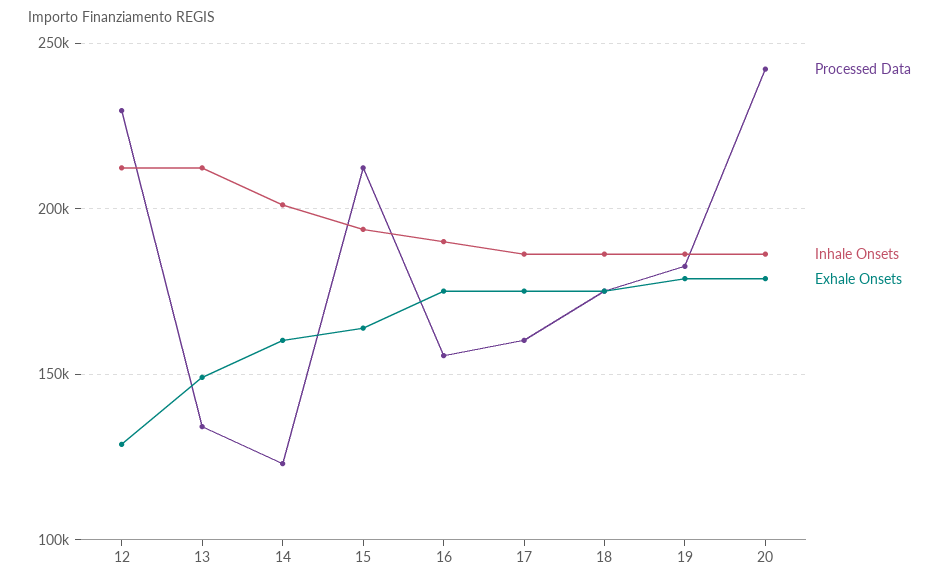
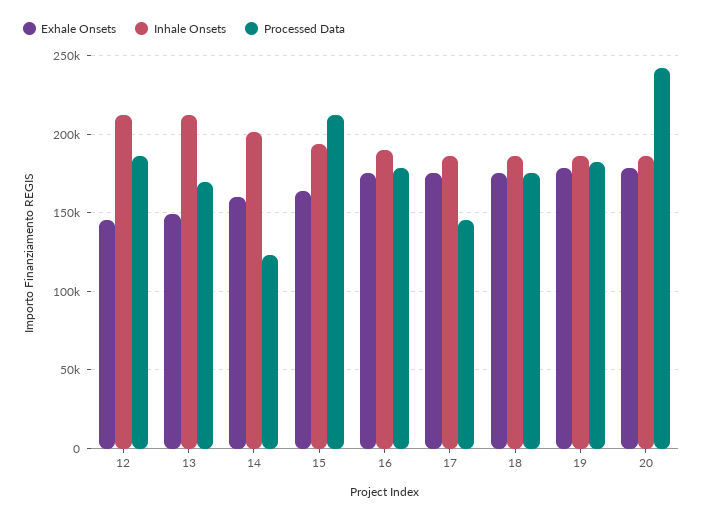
Processed Data, 12: 230000 -> 185000
Exhale Onsets, 12: 130000 -> 145000
Processed Data, 13: 135000 -> 170000
Processed Data, 16: 155000 -> 180000
Processed Data, 17: 160000 -> 145000

